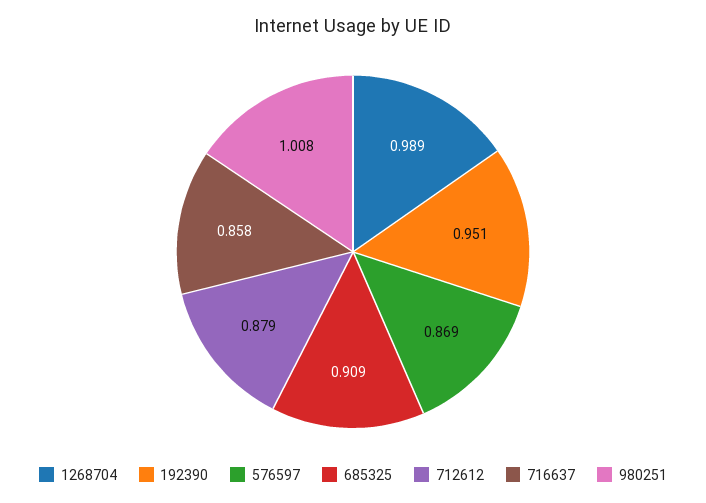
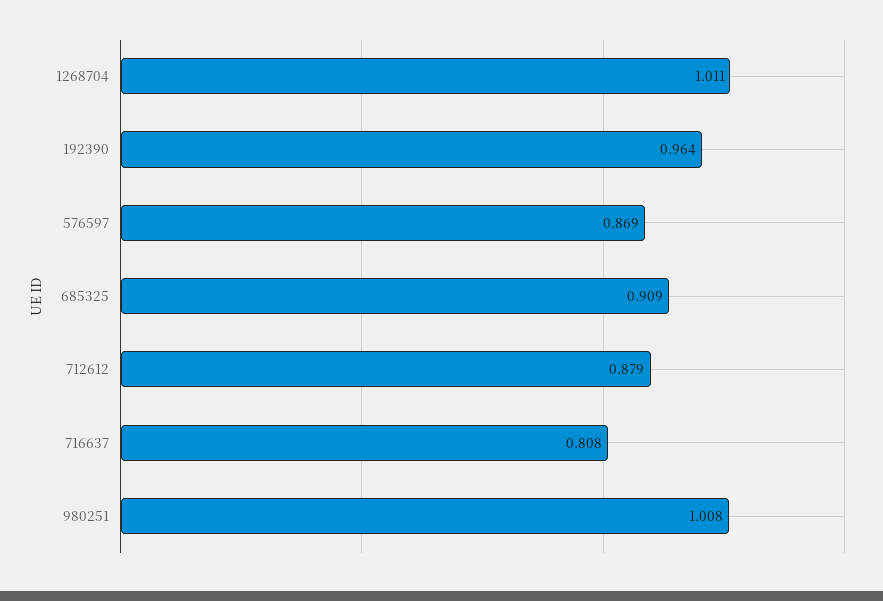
1268704: 0.989 -> 1.011
192390: 0.951 -> 0.964
716637: 0.858 -> 0.808

